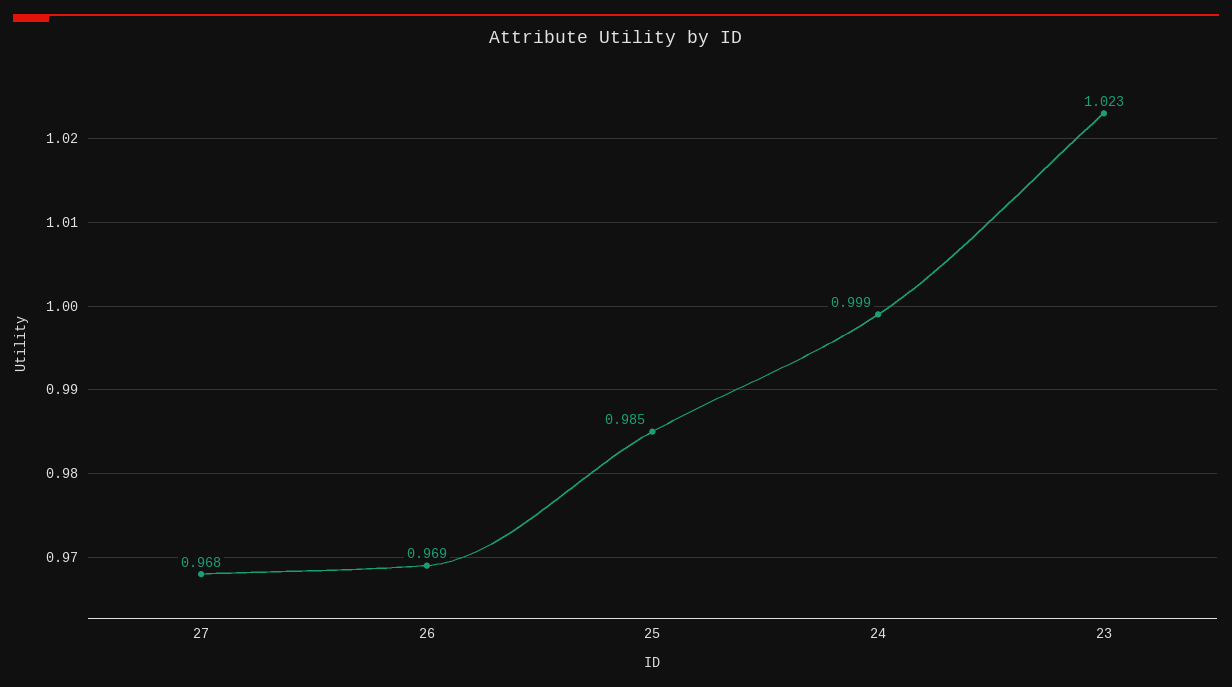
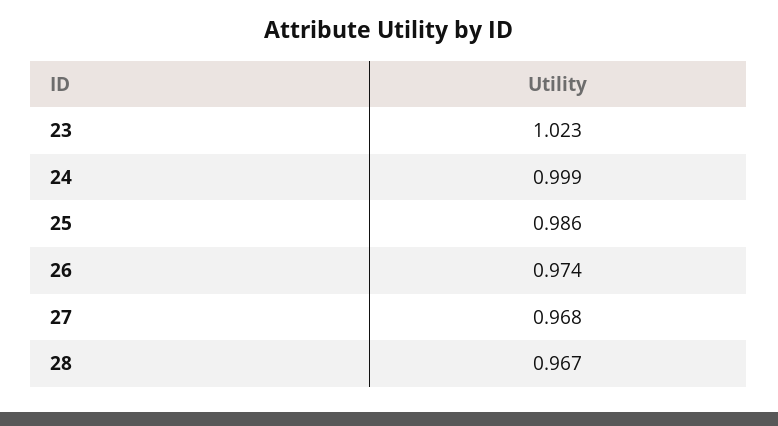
26: 0.969 -> 0.974
25: 0.985 -> 0.986
28: none -> 0.967

